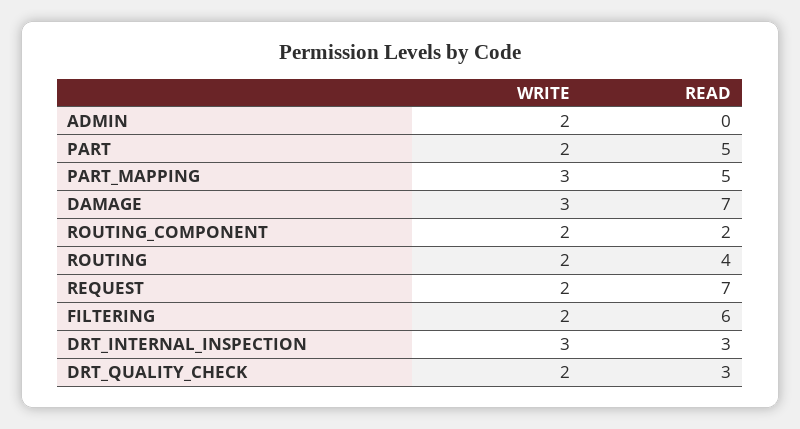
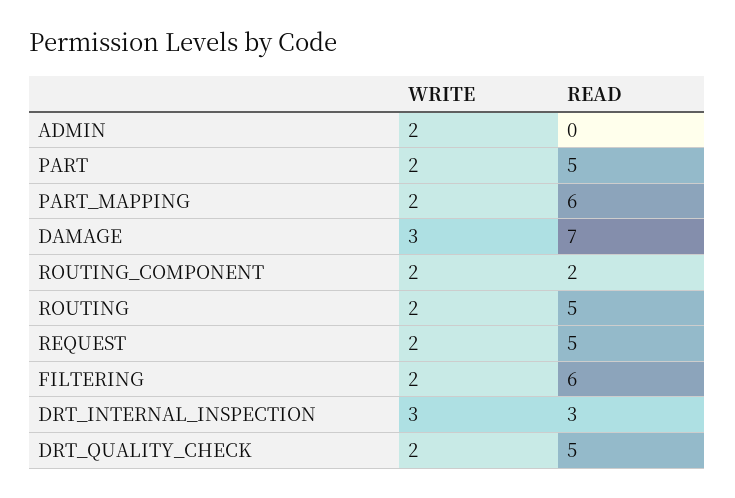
WRITE, PART_MAPPING: 3 -> 2
READ, PART_MAPPING: 5 -> 6
READ, ROUTING: 4 -> 5
READ, REQUEST: 7 -> 5
READ, DRT_QUALITY_CHECK: 3 -> 5

